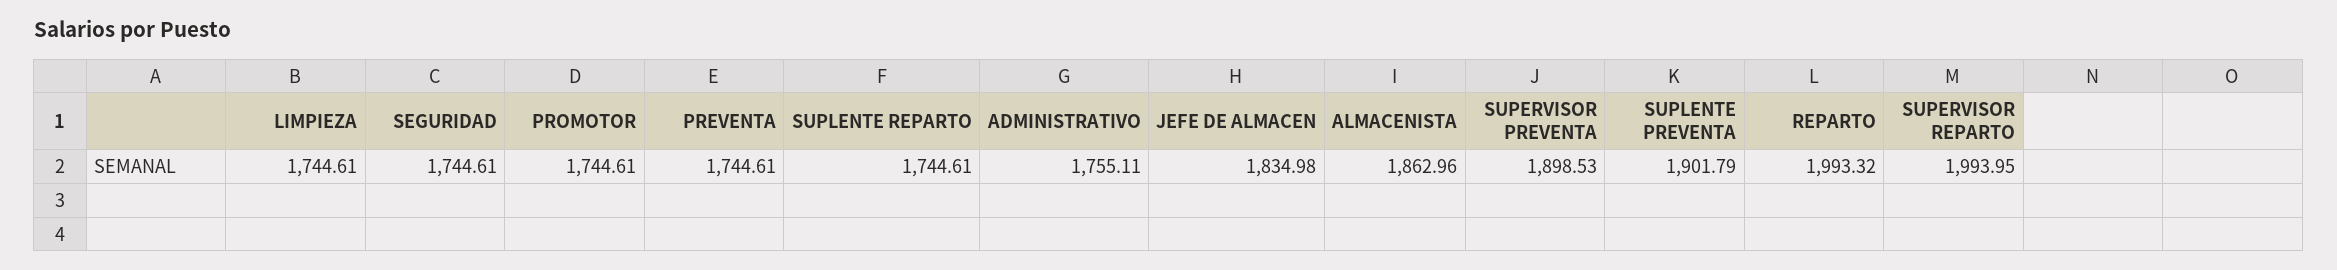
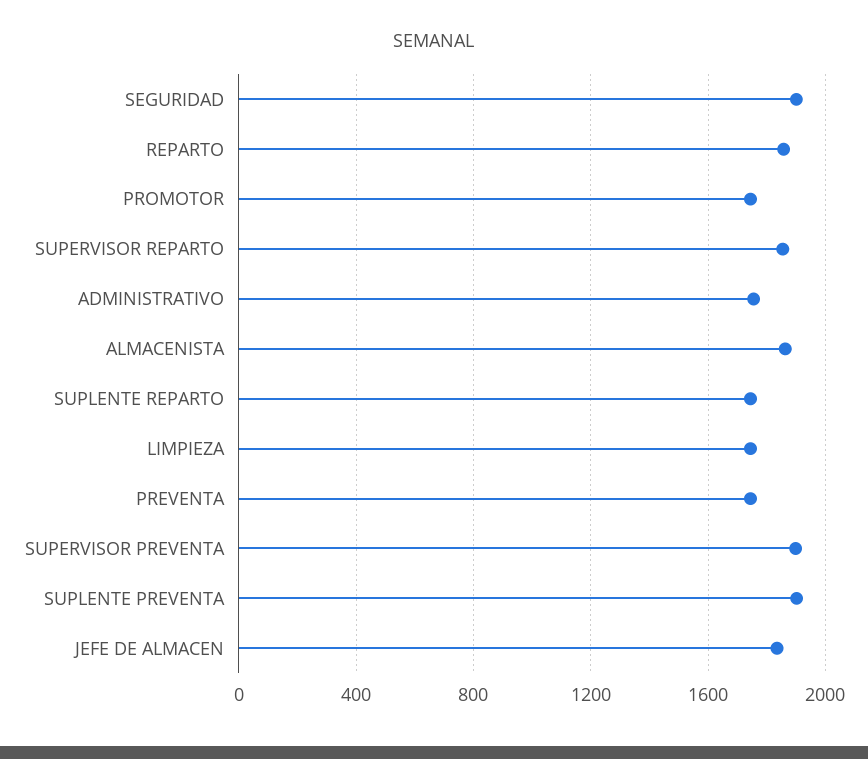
SEGURIDAD: 1744.61 -> 1900
REPARTO: 1993.32 -> 1850
SUPERVISOR REPARTO: 1993.95 -> 1850

